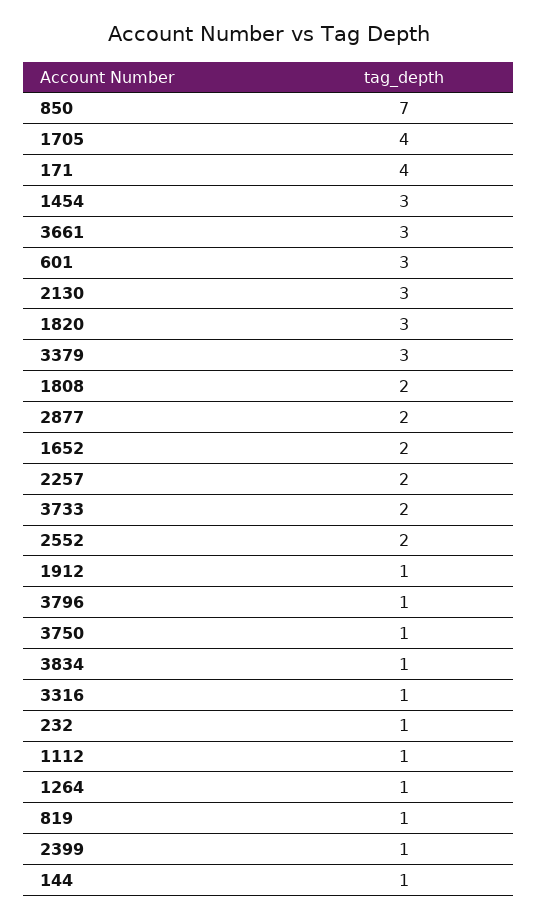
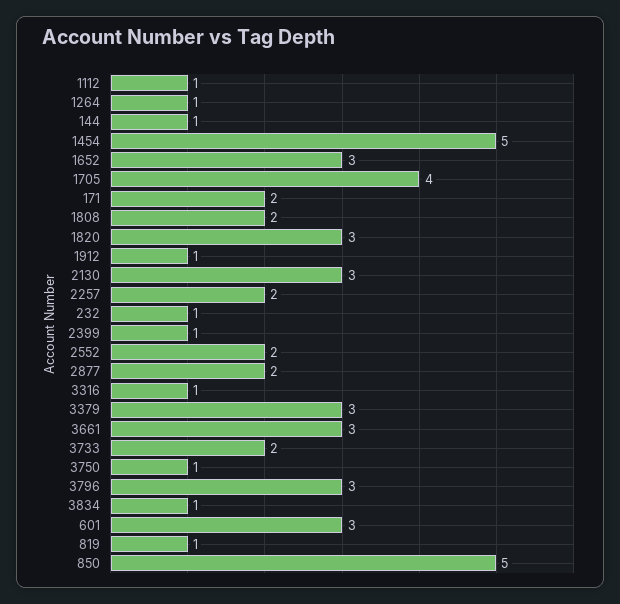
850: 7 -> 5
171: 4 -> 2
1454: 3 -> 5
1652: 2 -> 3
3796: 1 -> 3

